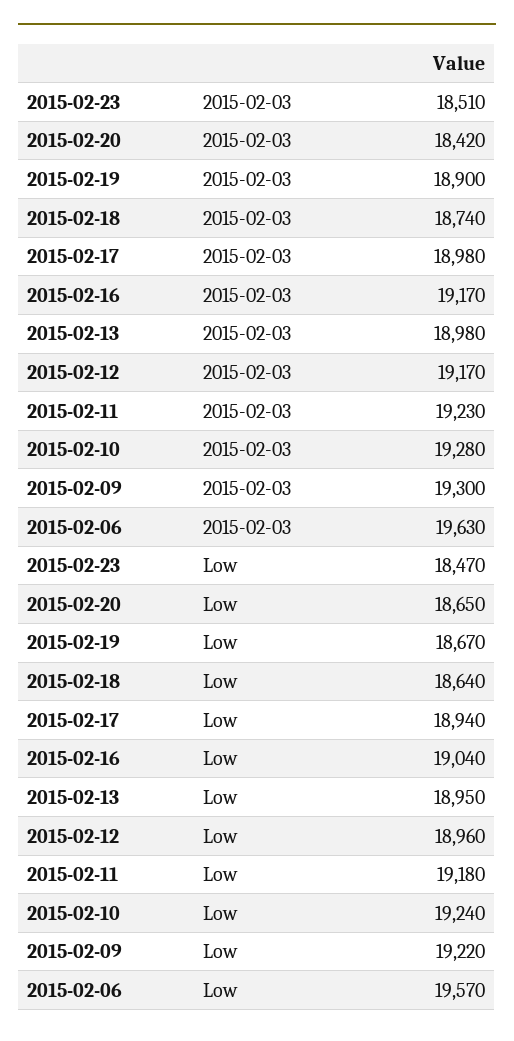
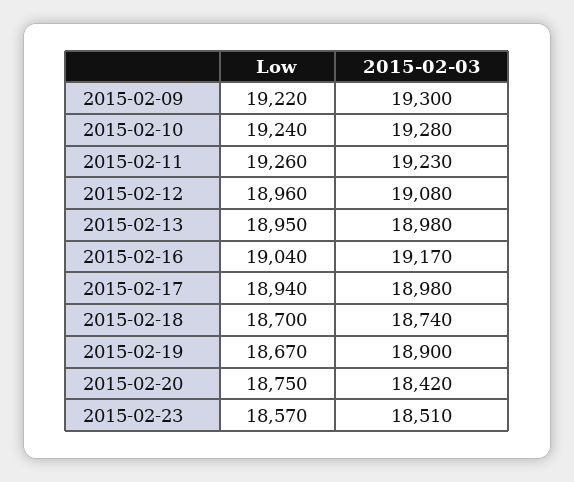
2015-02-12, 2015-02-03: 19170 -> 19080
2015-02-06, 2015-02-03: 19630 -> none
2015-02-23, Low: 18470 -> 18570
2015-02-20, Low: 18650 -> 18750
2015-02-18, Low: 18640 -> 18700
2015-02-11, Low: 19180 -> 19260
2015-02-06, Low: 19570 -> none

